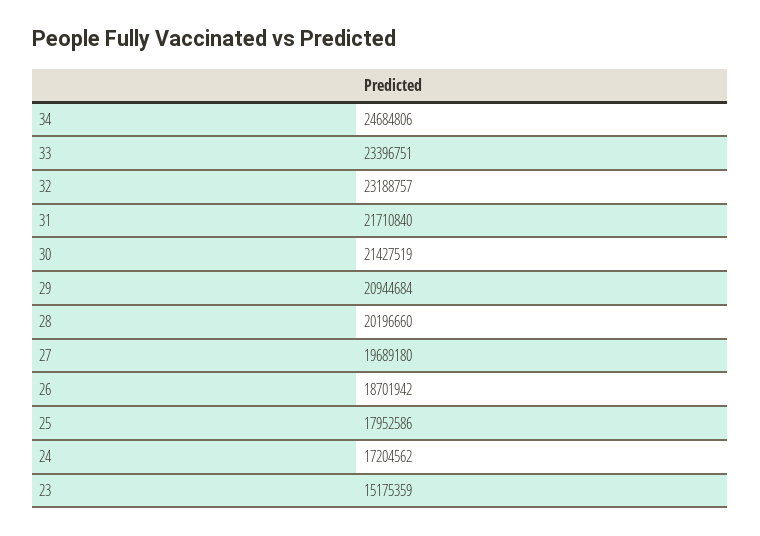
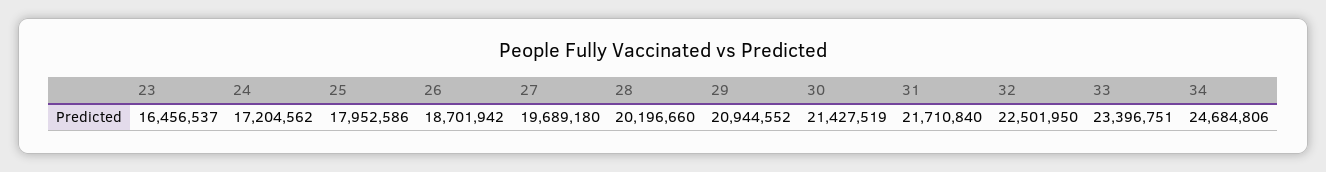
32: 23188757 -> 22501950
29: 20944684 -> 20944552
23: 15175359 -> 16456537

